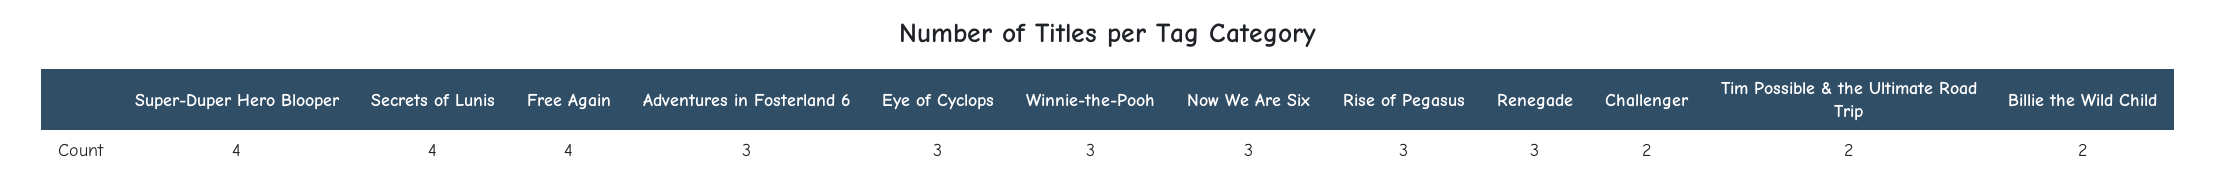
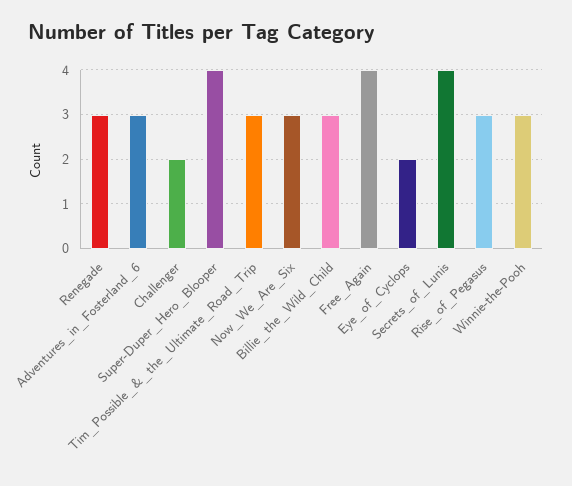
Eye of Cyclops: 3 -> 2
Tim Possible & the Ultimate Road Trip: 2 -> 3
Billie the Wild Child: 2 -> 3

